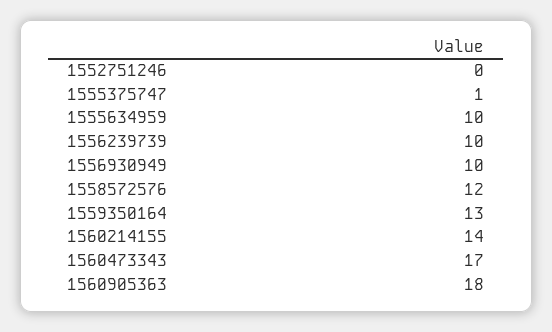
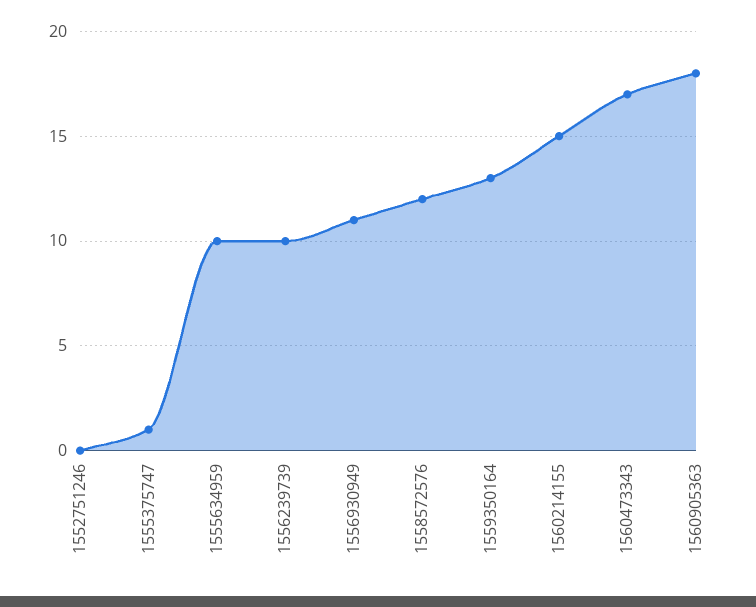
1556930949: 10 -> 11
1560214155: 14 -> 15

